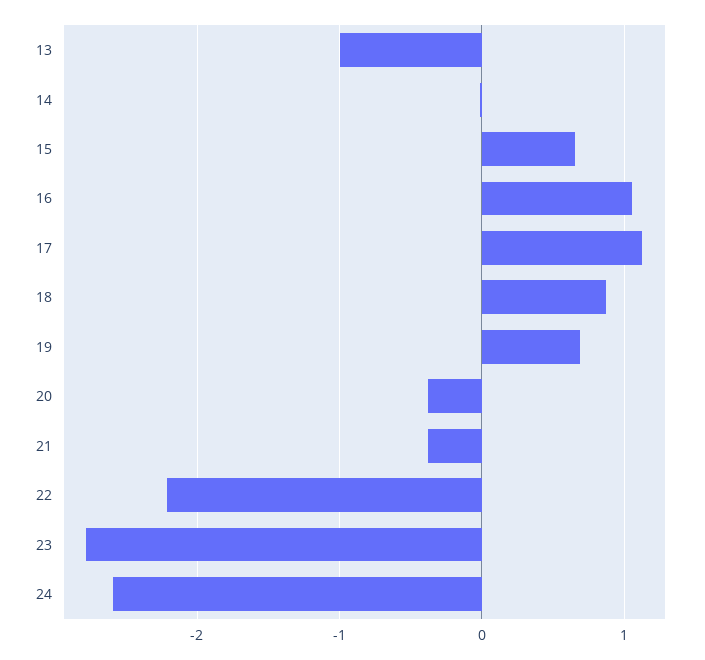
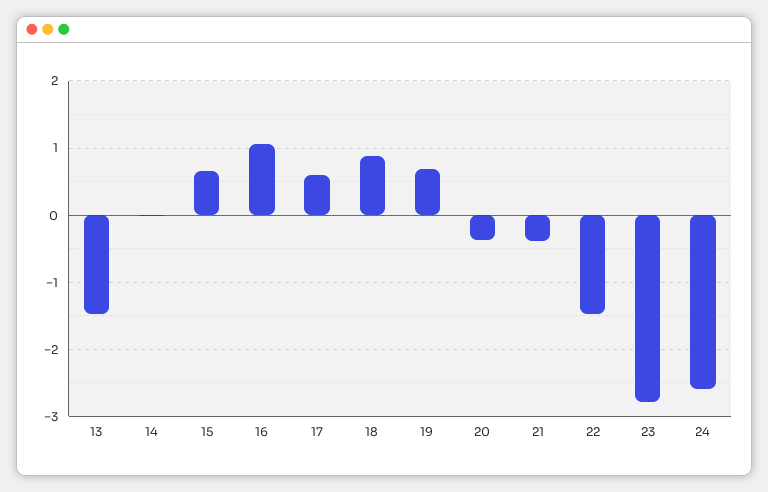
13: -1 -> -1.5
17: 1.1 -> 0.6
22: -2.2 -> -1.5

